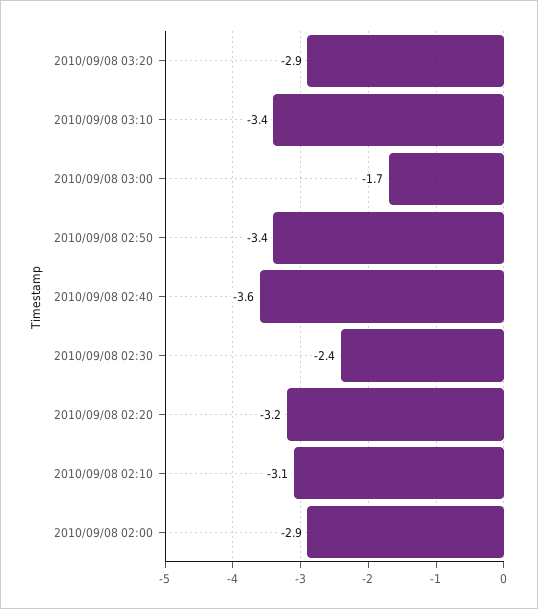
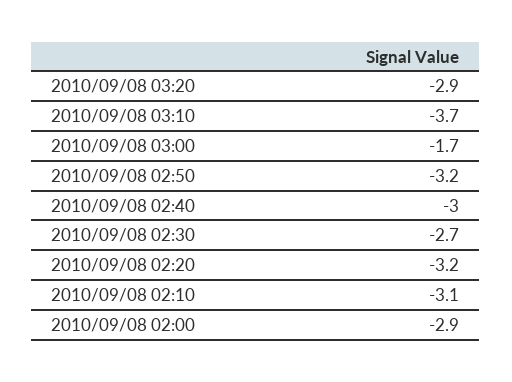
2010/09/08 03:10: -3.4 -> -3.7
2010/09/08 02:50: -3.4 -> -3.2
2010/09/08 02:40: -3.6 -> -3
2010/09/08 02:30: -2.4 -> -2.7

